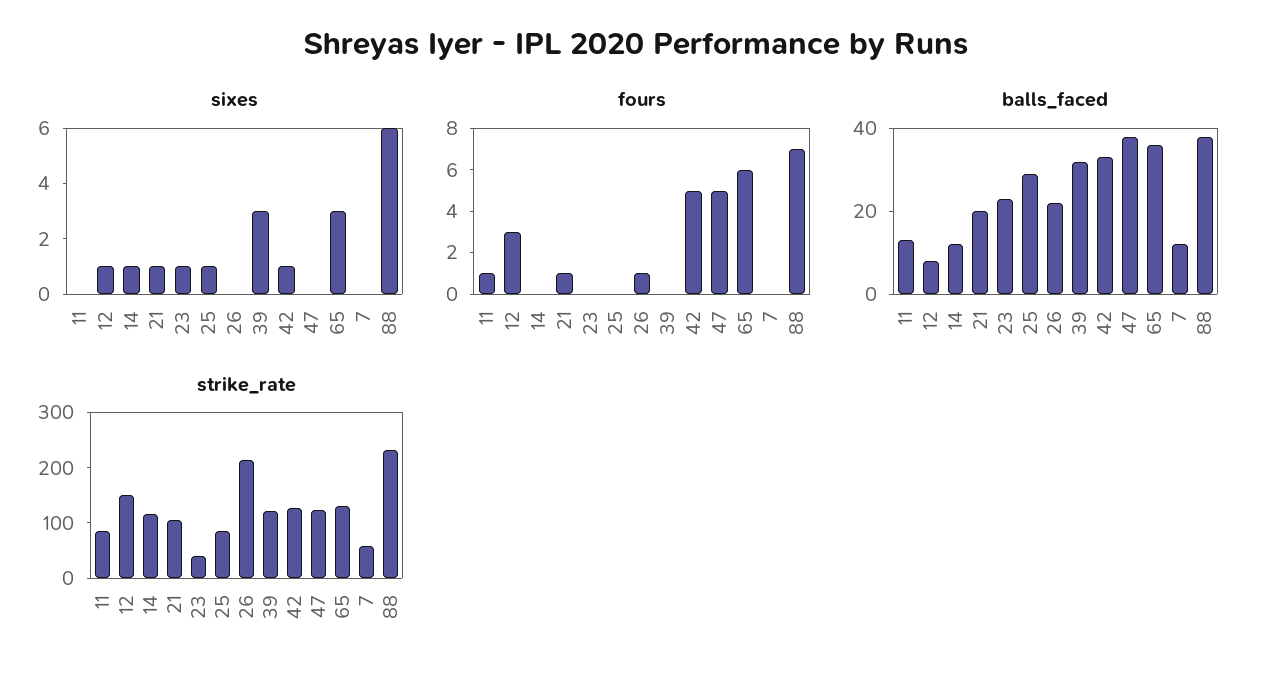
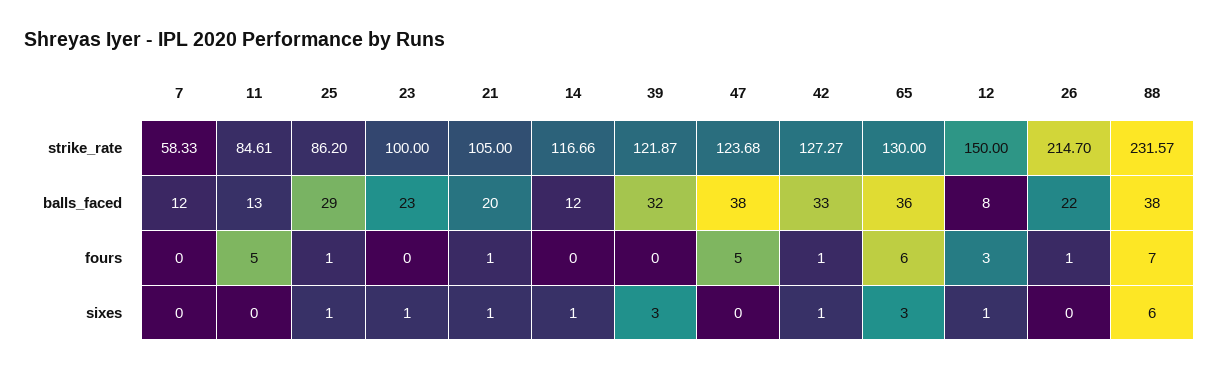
fours, 11: 1 -> 5
fours, 25: 0 -> 1
fours, 42: 5 -> 1
strike_rate, 23: 40 -> 100

